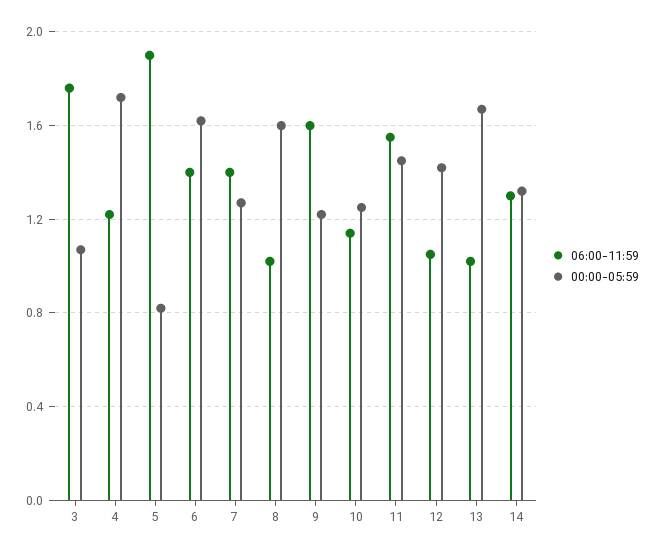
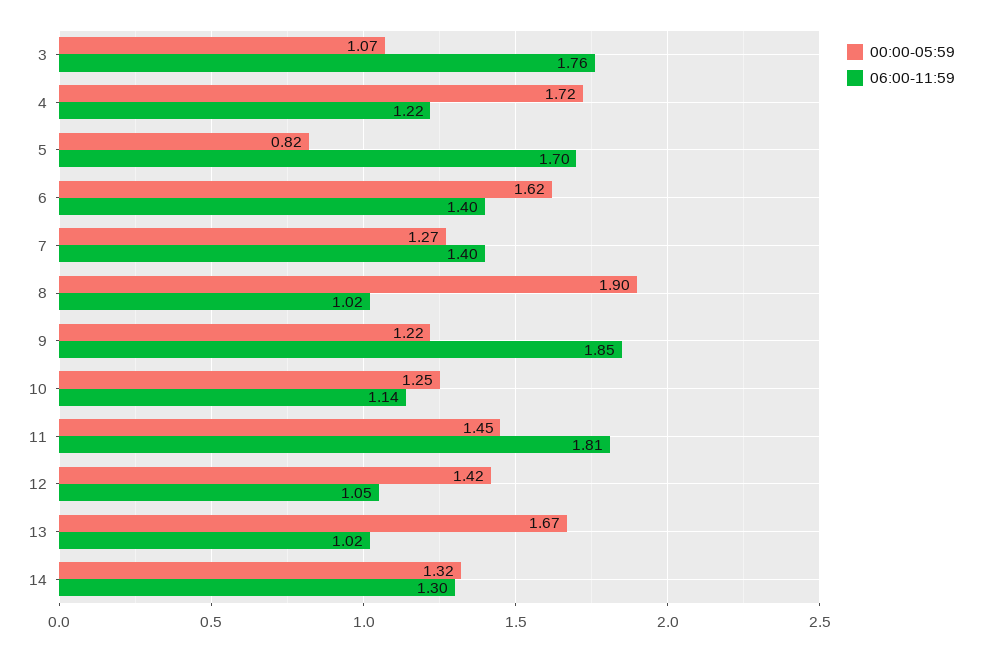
06:00-11:59, 5: 1.9 -> 1.7
00:00-05:59, 8: 1.6 -> 1.9
06:00-11:59, 9: 1.6 -> 1.85
06:00-11:59, 11: 1.55 -> 1.81

